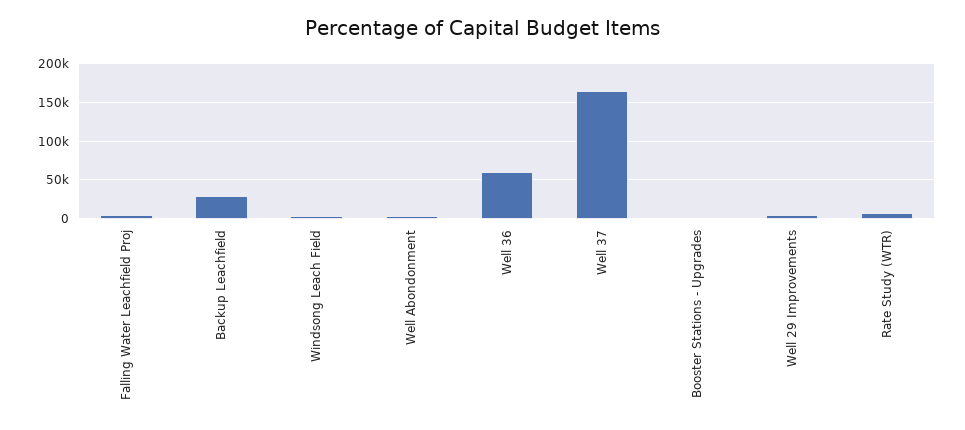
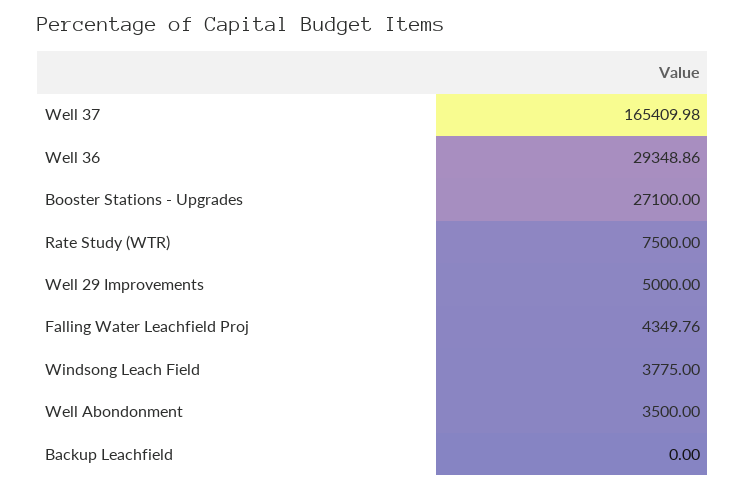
Backup Leachfield: 30000 -> 0
Well 36: 60000 -> 29348.86
Booster Stations - Upgrades: 0 -> 27100

